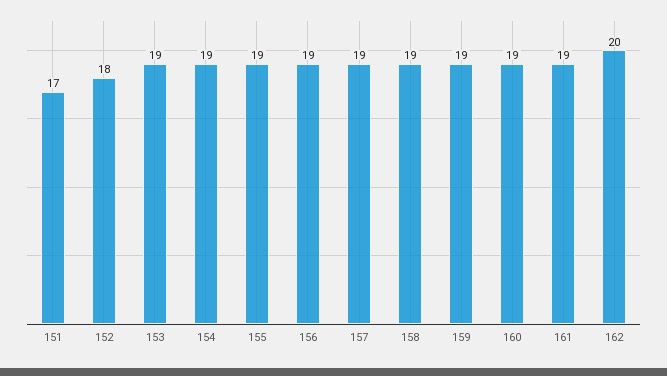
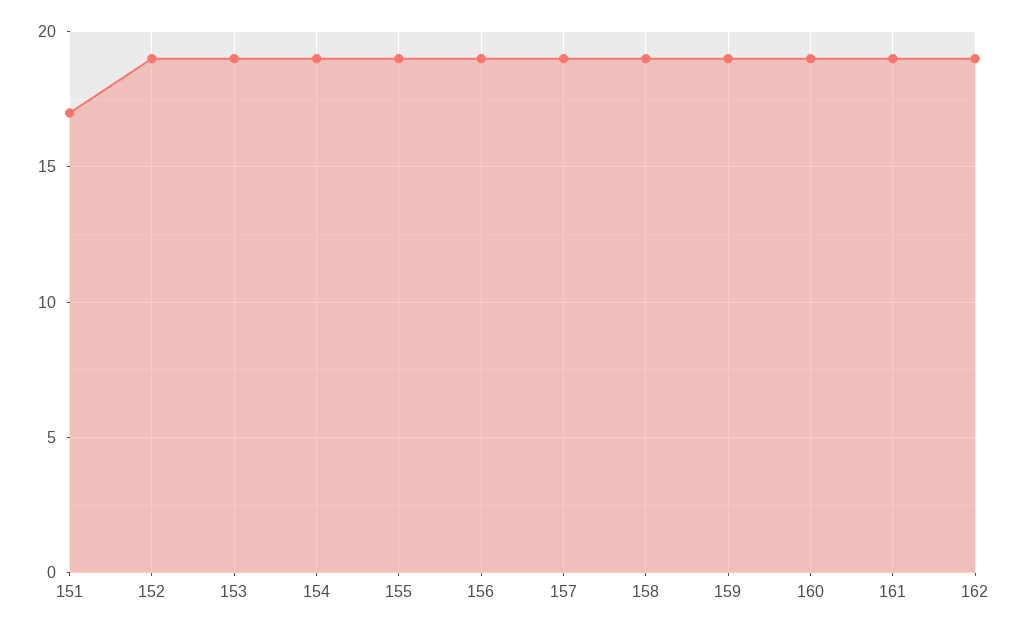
152: 18 -> 19
162: 20 -> 19

